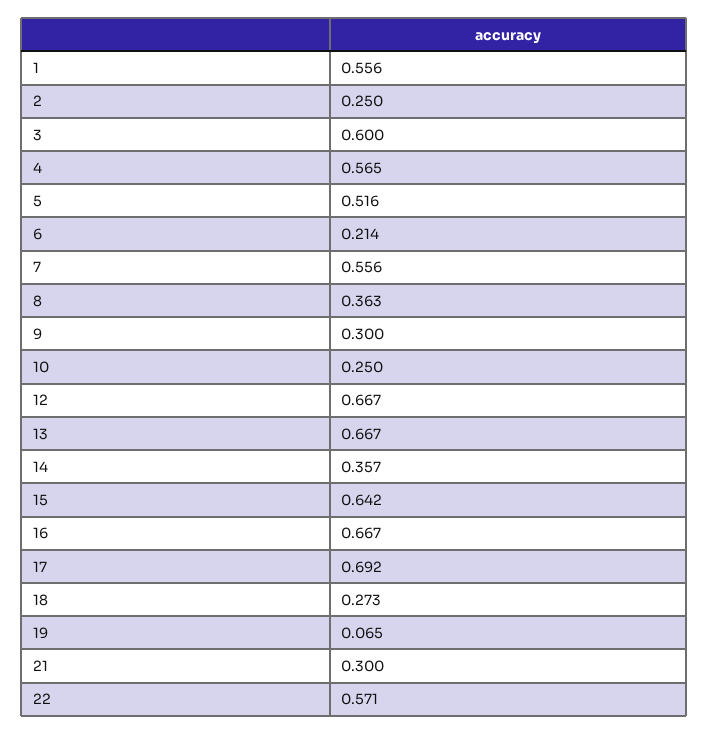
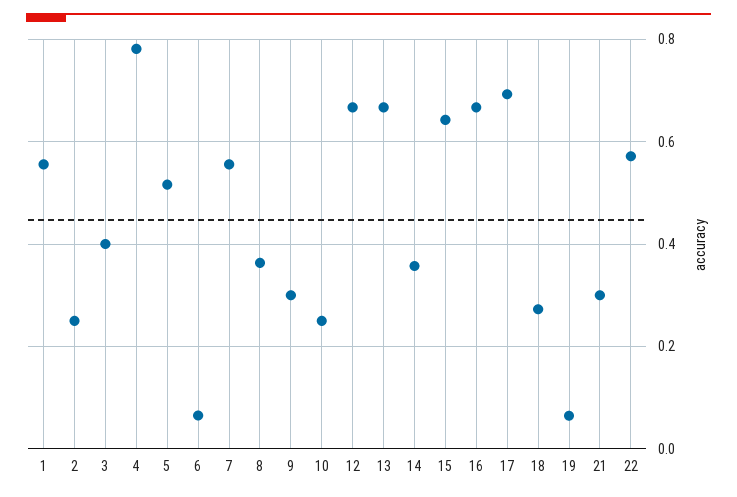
3: 0.6 -> 0.4
4: 0.565 -> 0.78
6: 0.214 -> 0.06

